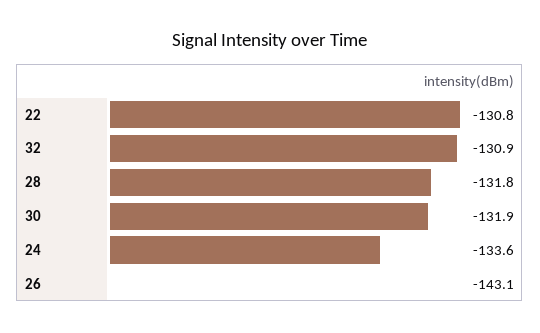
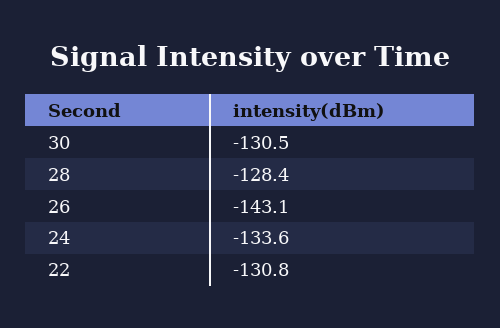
32: -130.9 -> none
28: -131.8 -> -128.4
30: -131.9 -> -130.5

